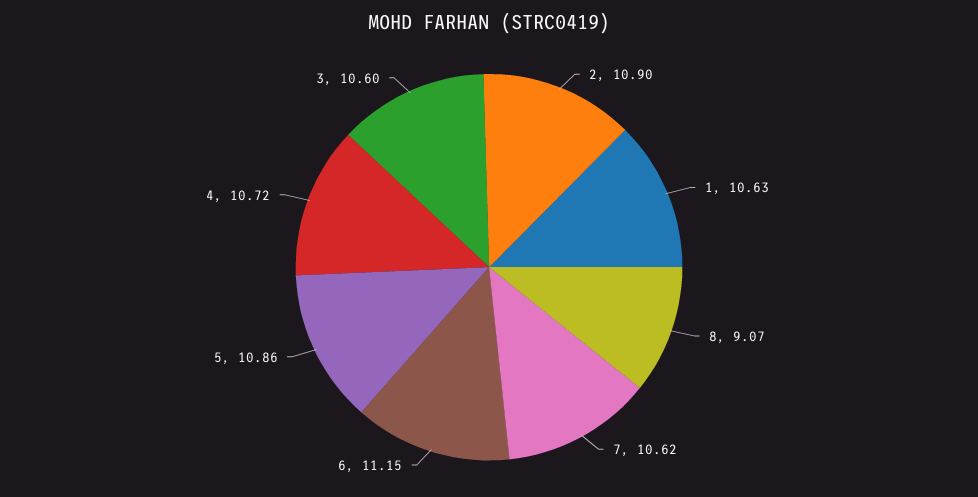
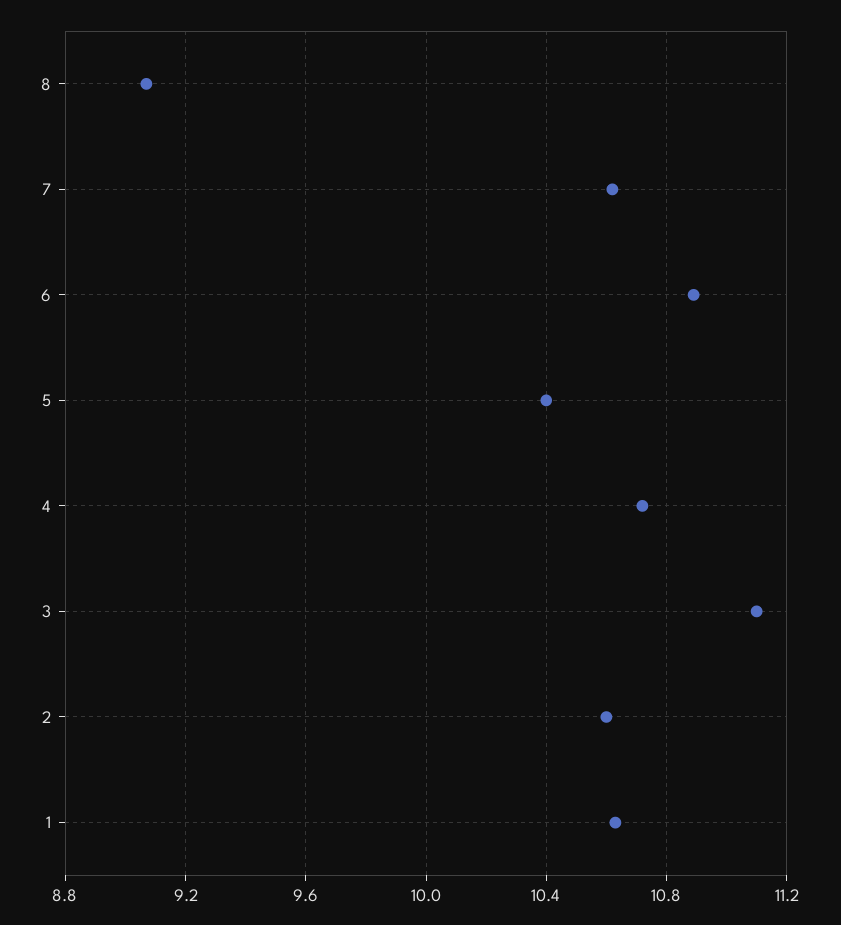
2: 10.9 -> 10.6
6: 11.15 -> 10.9
5: 10.86 -> 10.4
3: 10.6 -> 11.1

